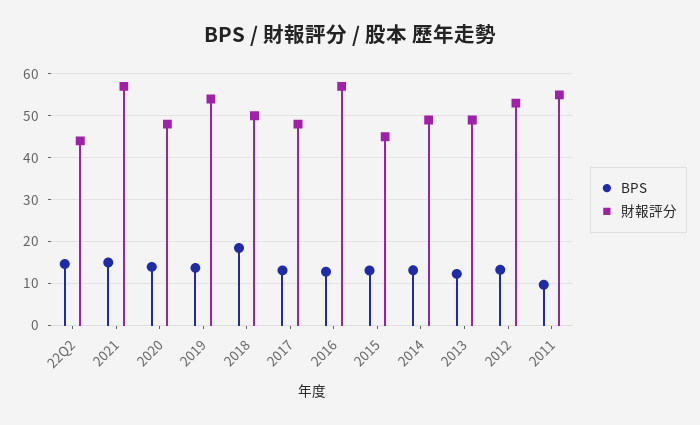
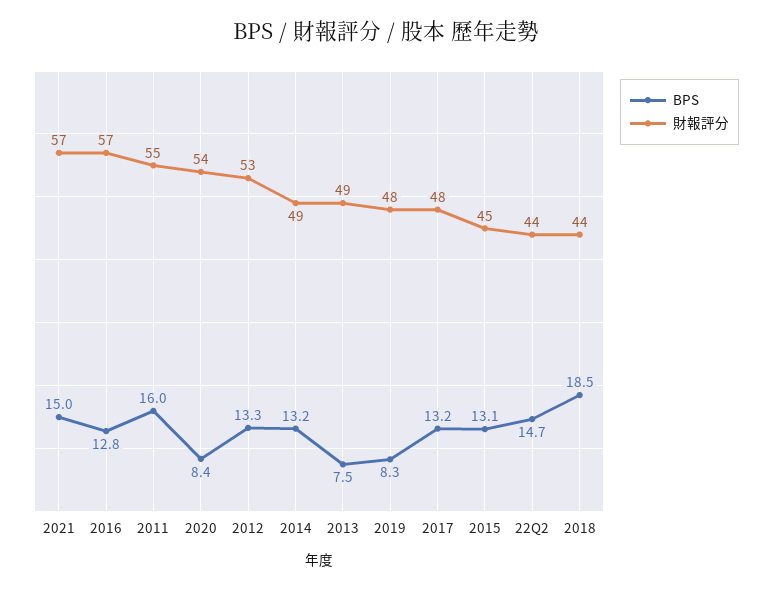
BPS, 2020: 14 -> 8.4
財報評分, 2020: 48 -> 54
BPS, 2019: 14 -> 8.3
財報評分, 2019: 54 -> 48
財報評分, 2018: 50 -> 44
BPS, 2013: 12 -> 7.5
BPS, 2011: 10 -> 16

